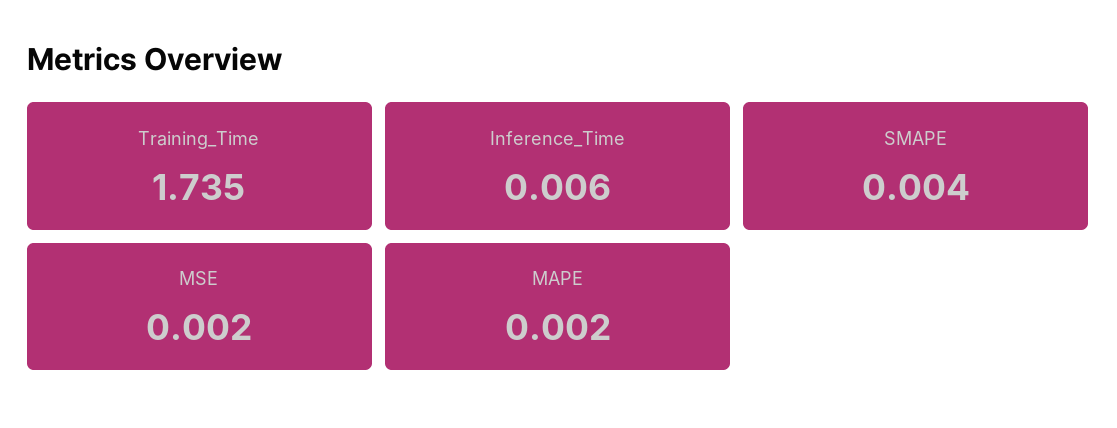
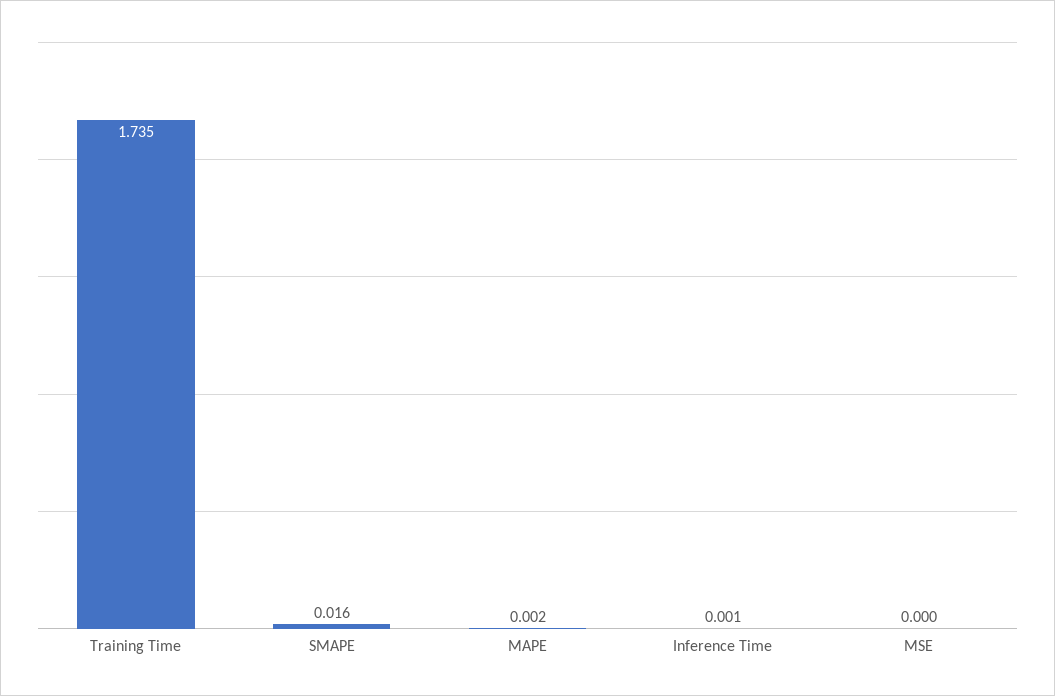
Inference_Time: 0.006 -> 0.001
SMAPE: 0.004 -> 0.016
MSE: 0.002 -> 0

